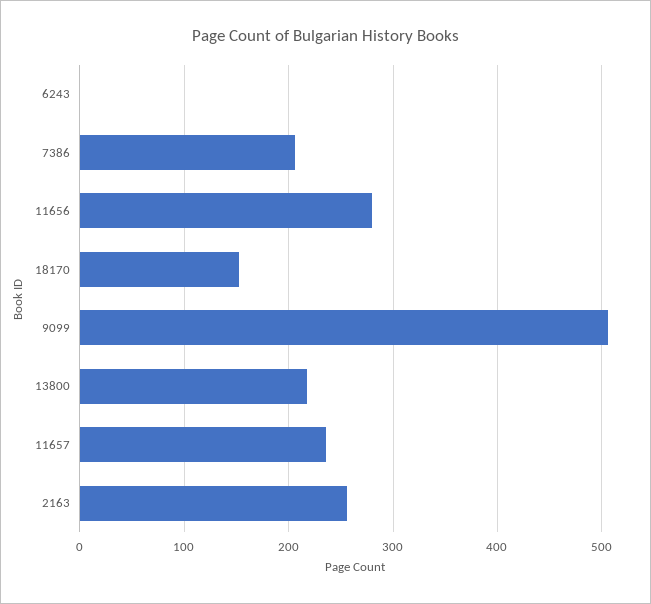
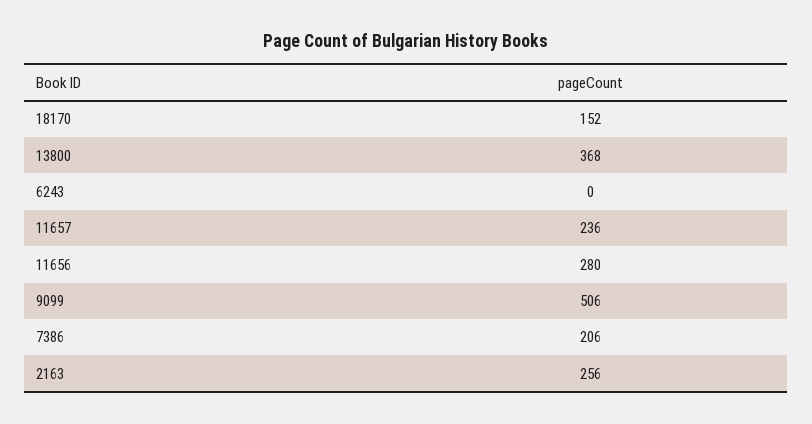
13800: 220 -> 368

